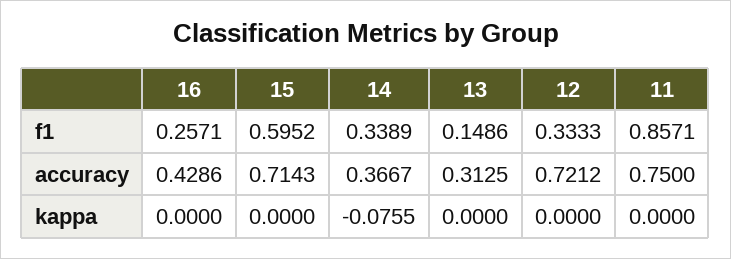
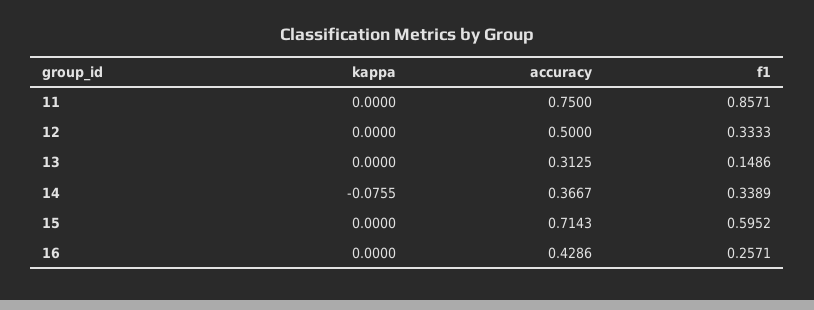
12, accuracy: 0.7212 -> 0.5

